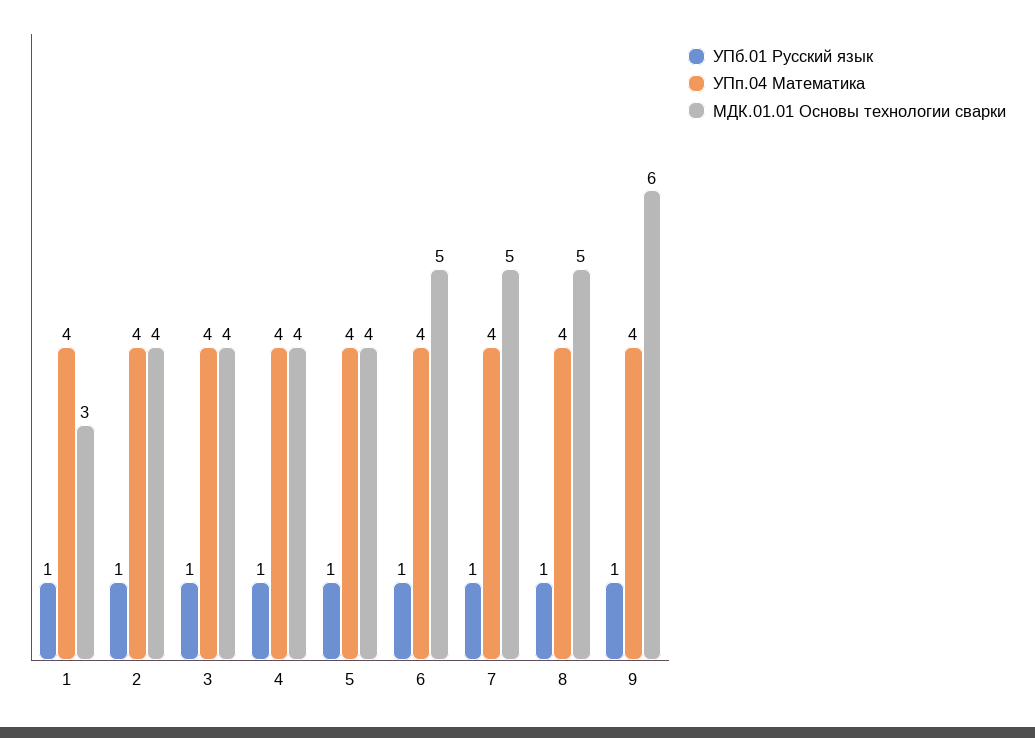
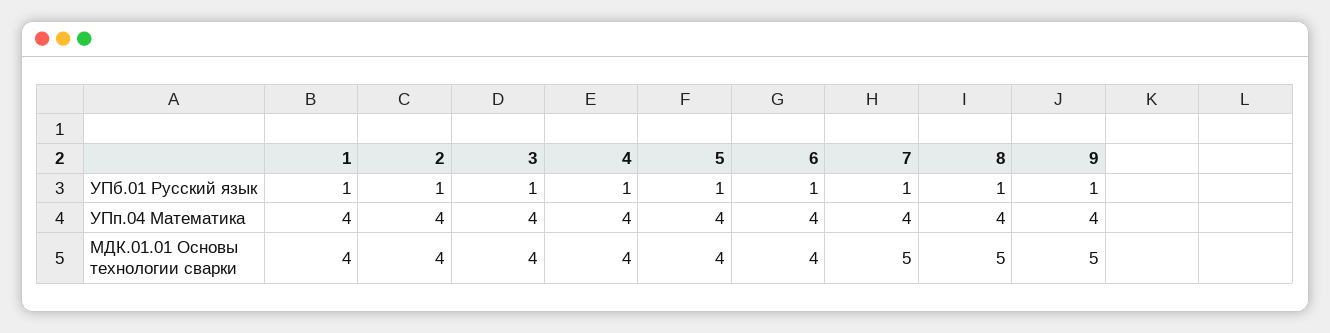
МДК.01.01 Основы технологии сварки, 1: 3 -> 4
МДК.01.01 Основы технологии сварки, 6: 5 -> 4
МДК.01.01 Основы технологии сварки, 9: 6 -> 5

